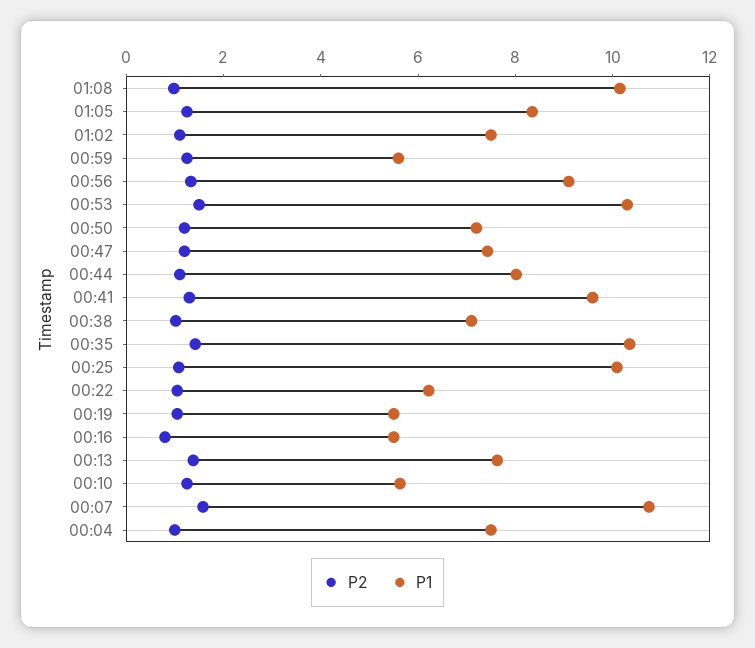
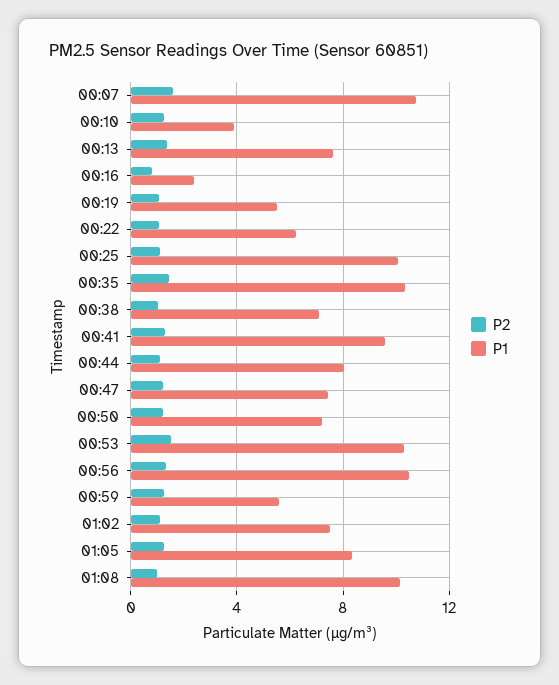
P1, 00:56: 9 -> 10.5
P1, 00:16: 5.5 -> 2.5
P1, 00:10: 5.5 -> 4
P2, 00:04: 1 -> none
P1, 00:04: 7.5 -> none

